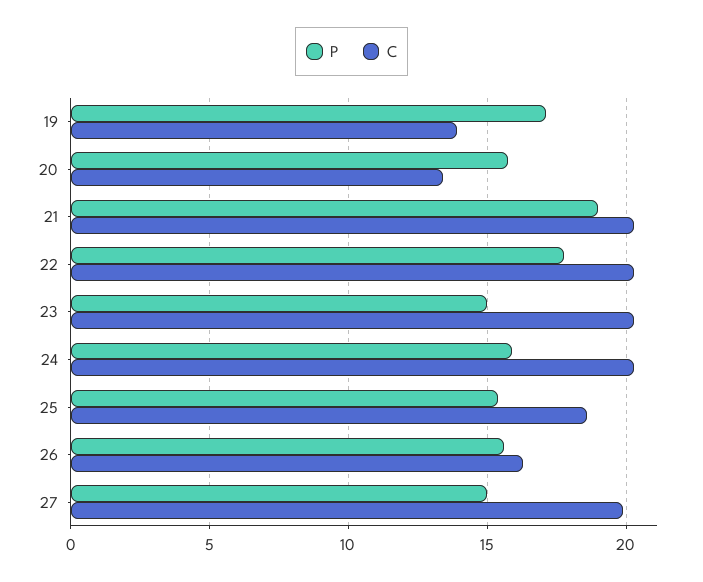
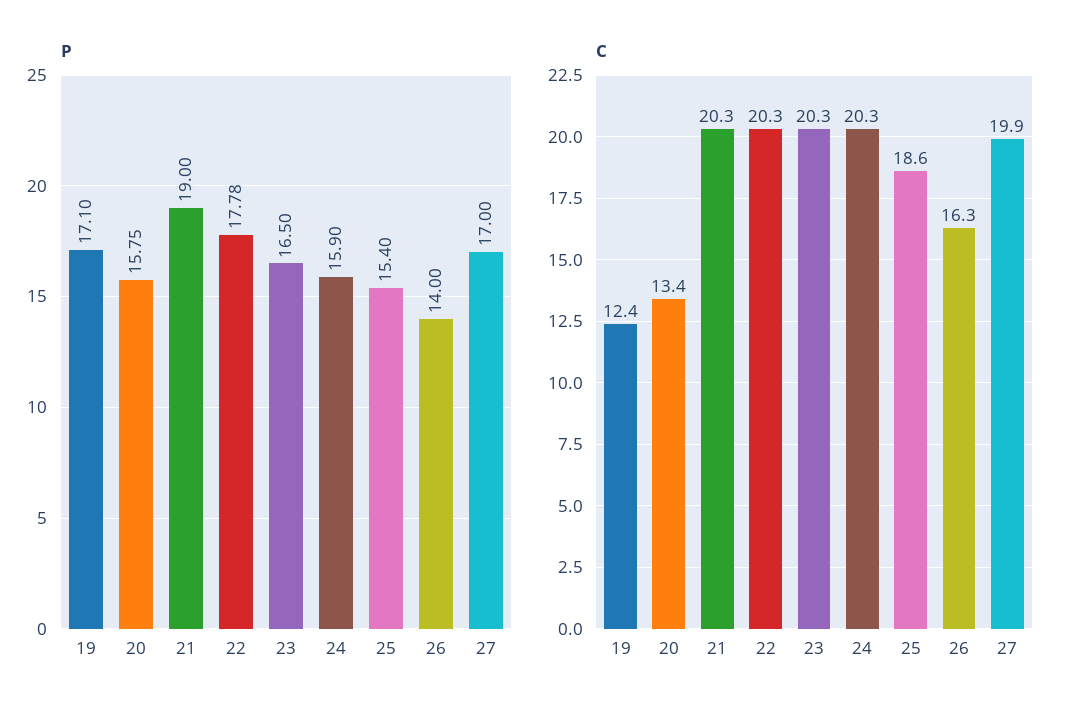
C, 19: 14 -> 12.4
P, 23: 15 -> 16.5
P, 26: 15.5 -> 14
P, 27: 15 -> 17

